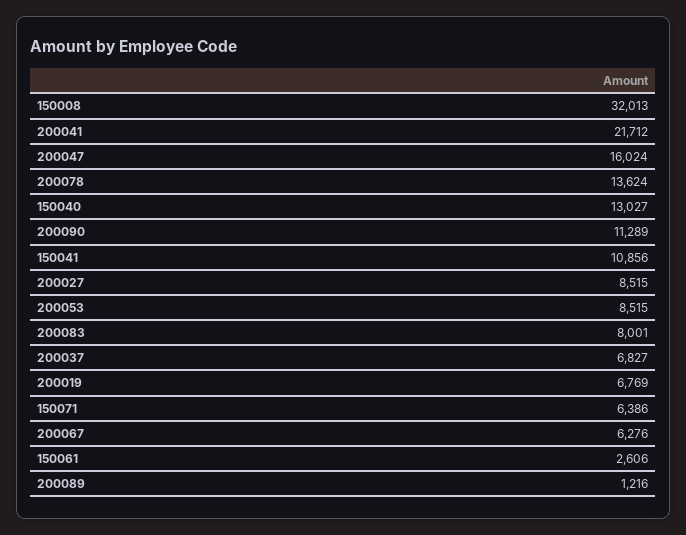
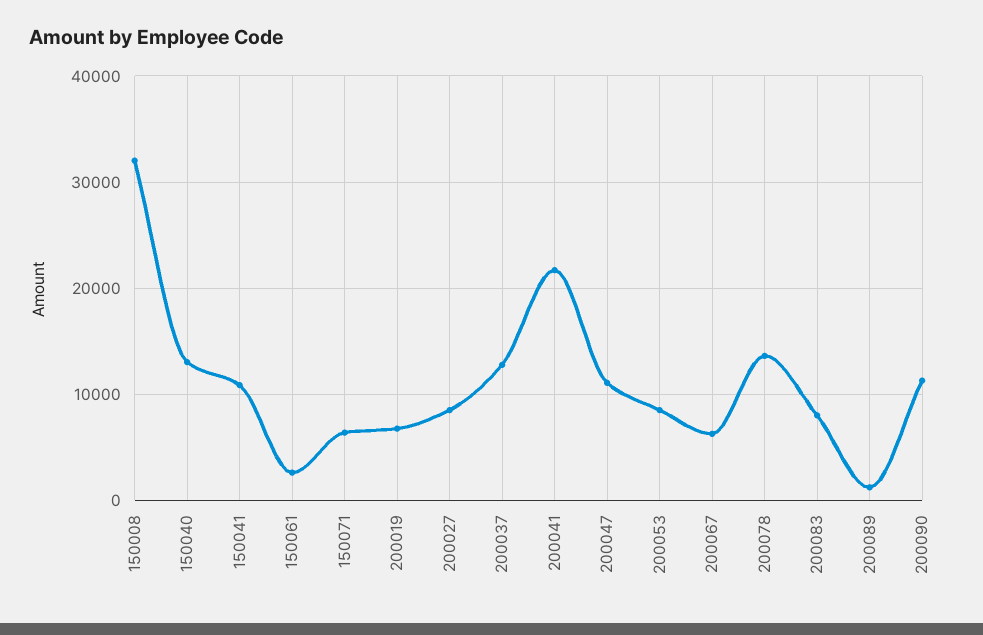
200047: 16024 -> 11000
200037: 6827 -> 13000

